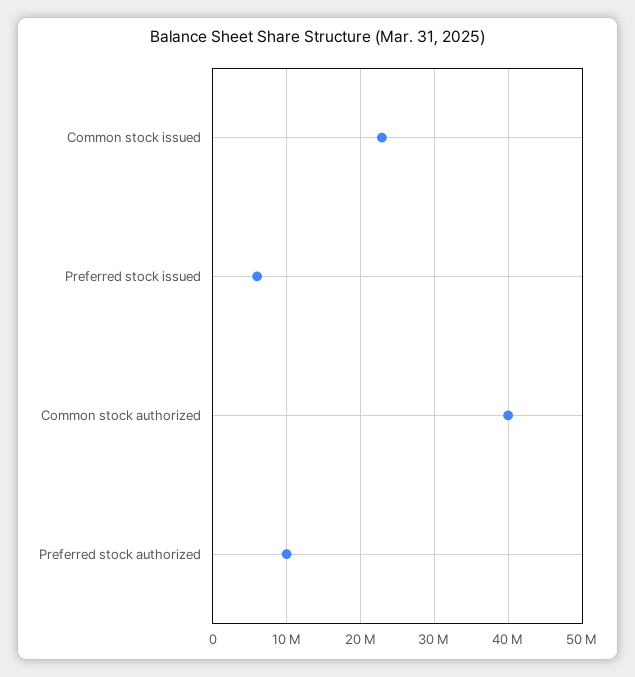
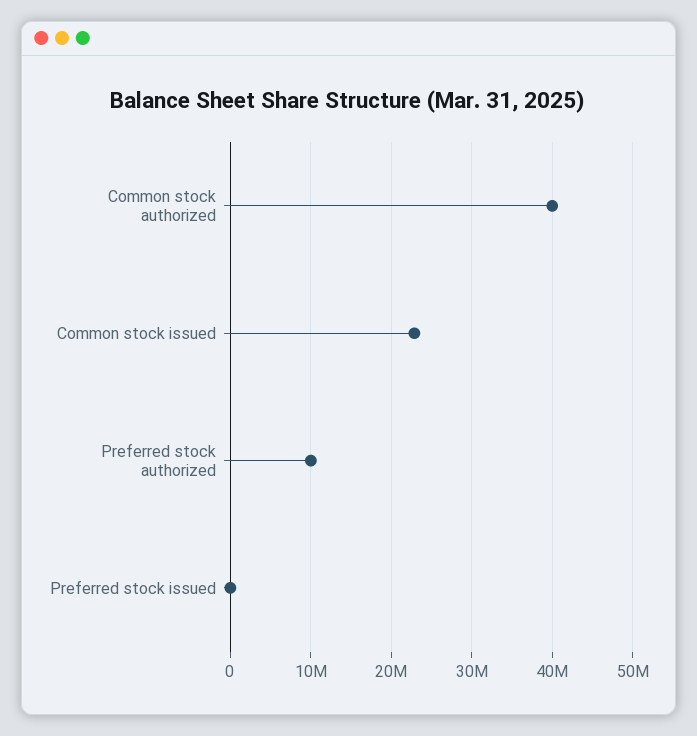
Preferred stock issued: 6000000 -> 0

